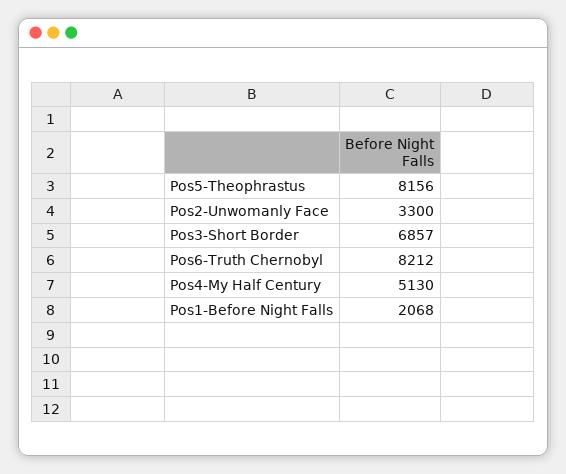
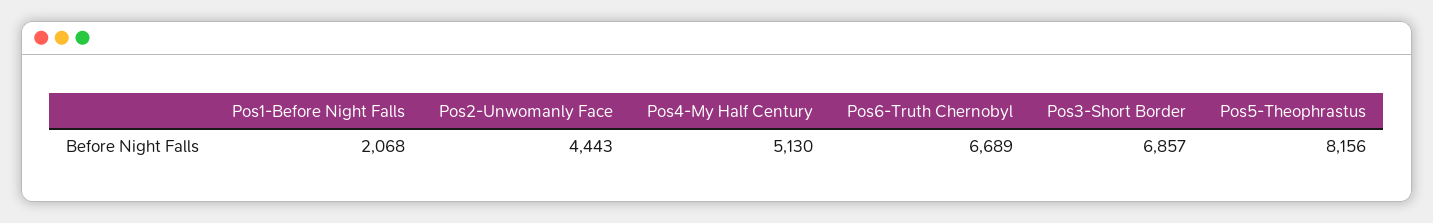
Pos2-Unwomanly Face: 3300 -> 4443
Pos6-Truth Chernobyl: 8212 -> 6689

